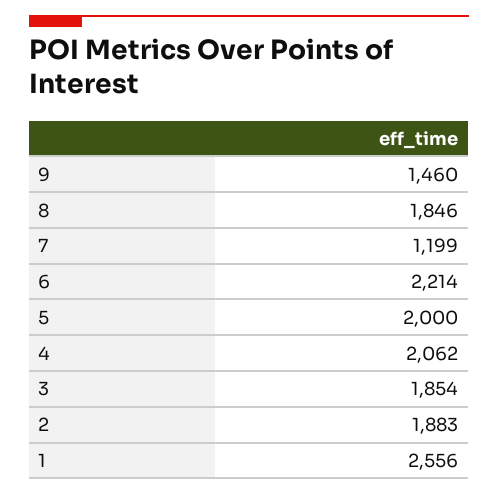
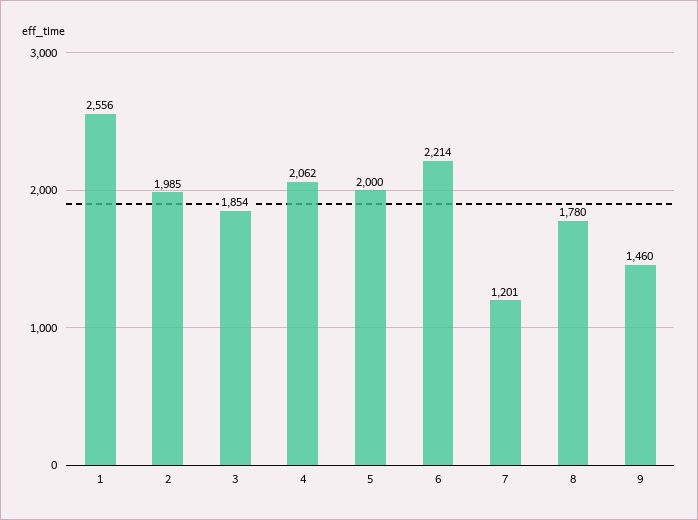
8: 1846 -> 1780
7: 1199 -> 1201
2: 1883 -> 1985

